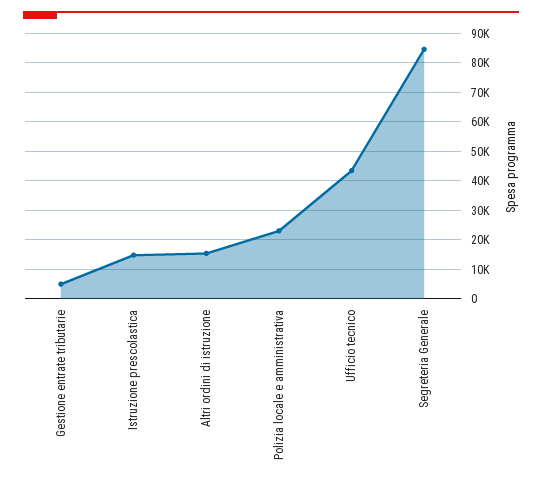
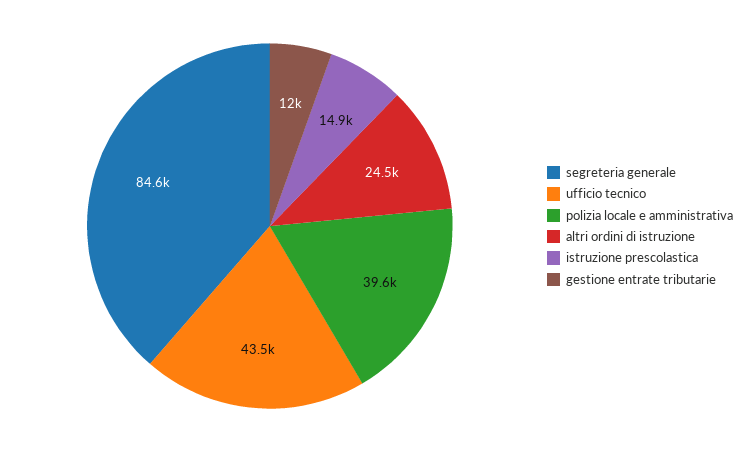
Gestione entrate tributarie: 5000 -> 12000
Altri ordini di istruzione: 15000 -> 24500
Polizia locale e amministrativa: 22500 -> 39600

